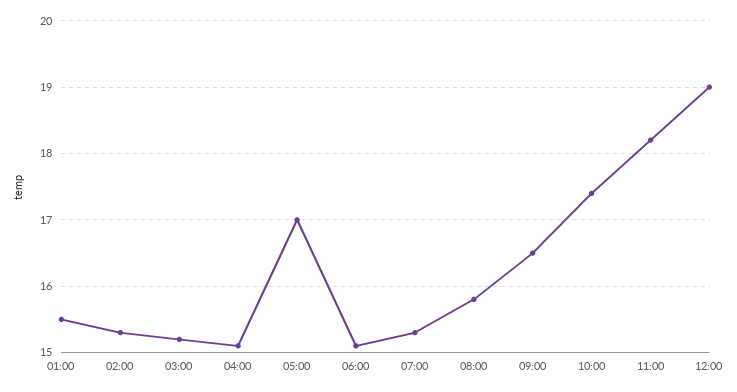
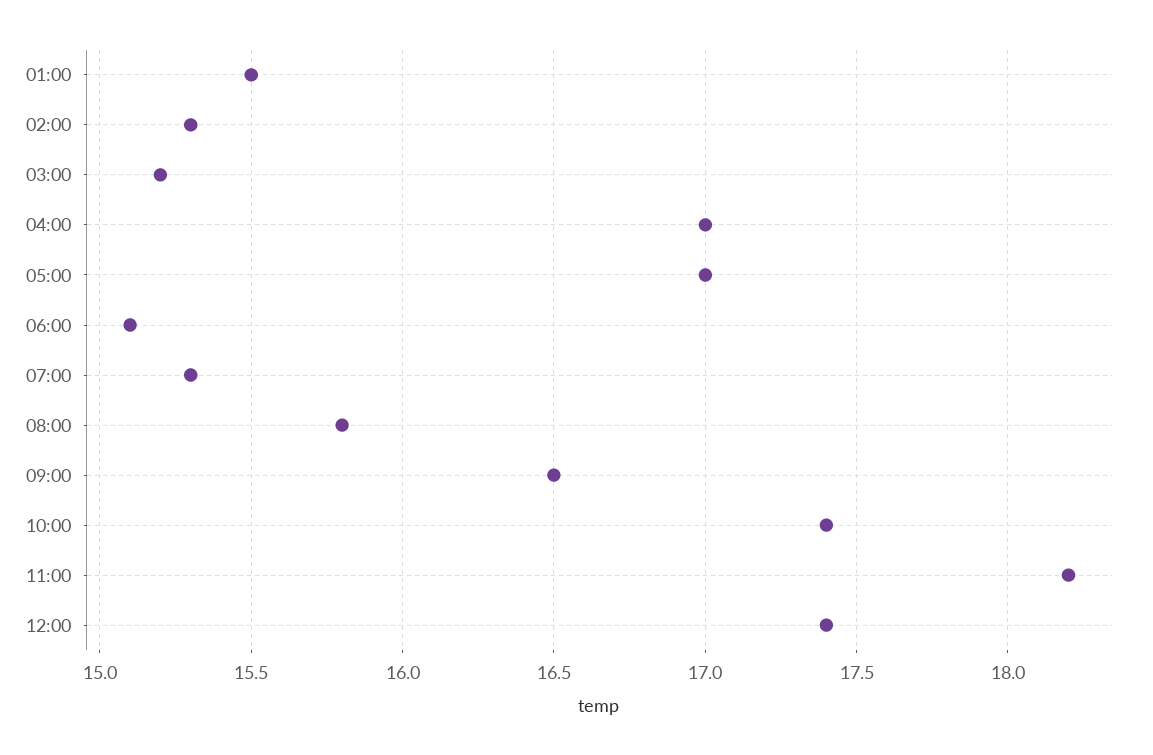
04:00: 15.1 -> 17
12:00: 19 -> 17.4

